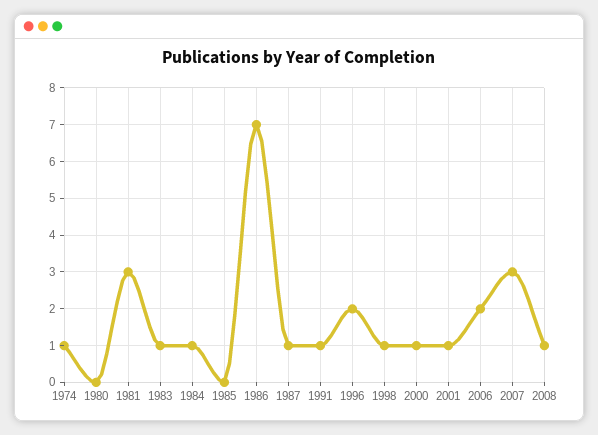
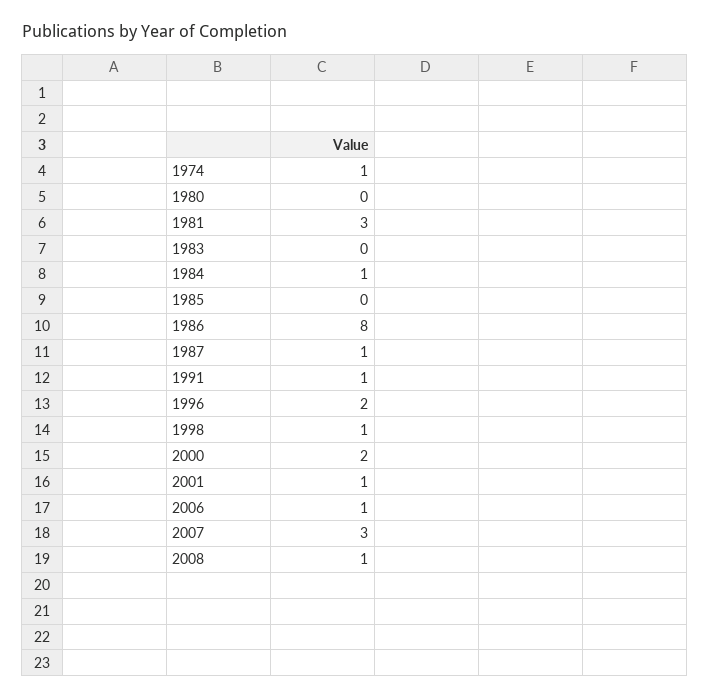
1983: 1 -> 0
1986: 7 -> 8
2000: 1 -> 2
2006: 2 -> 1

